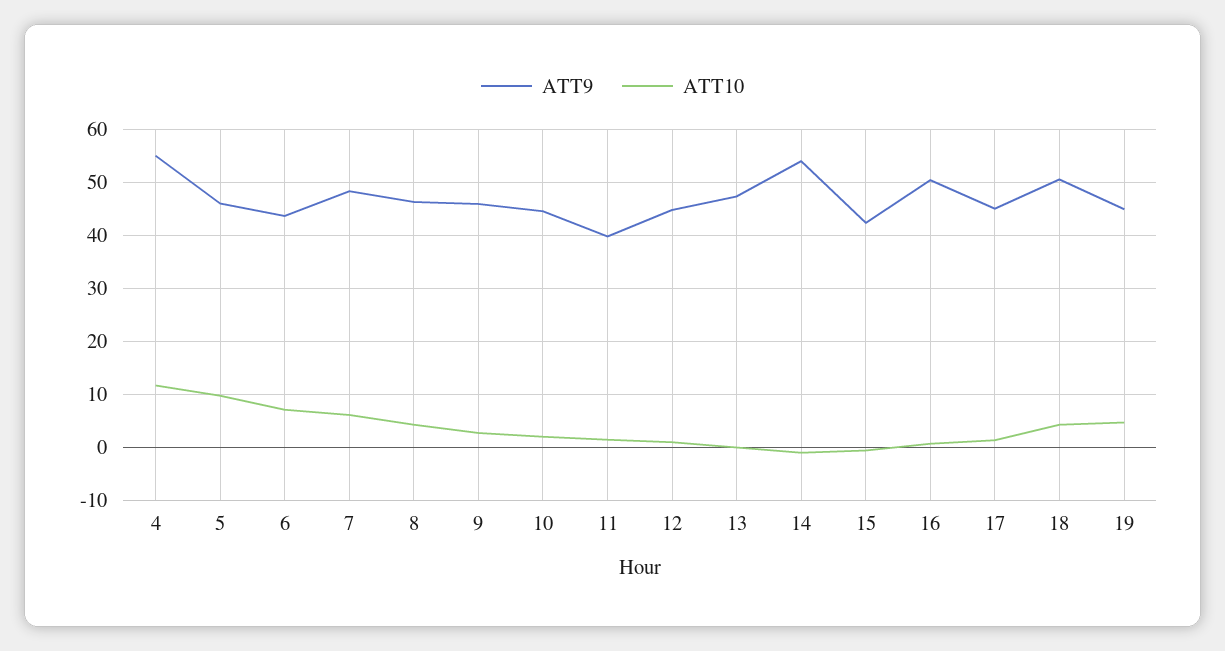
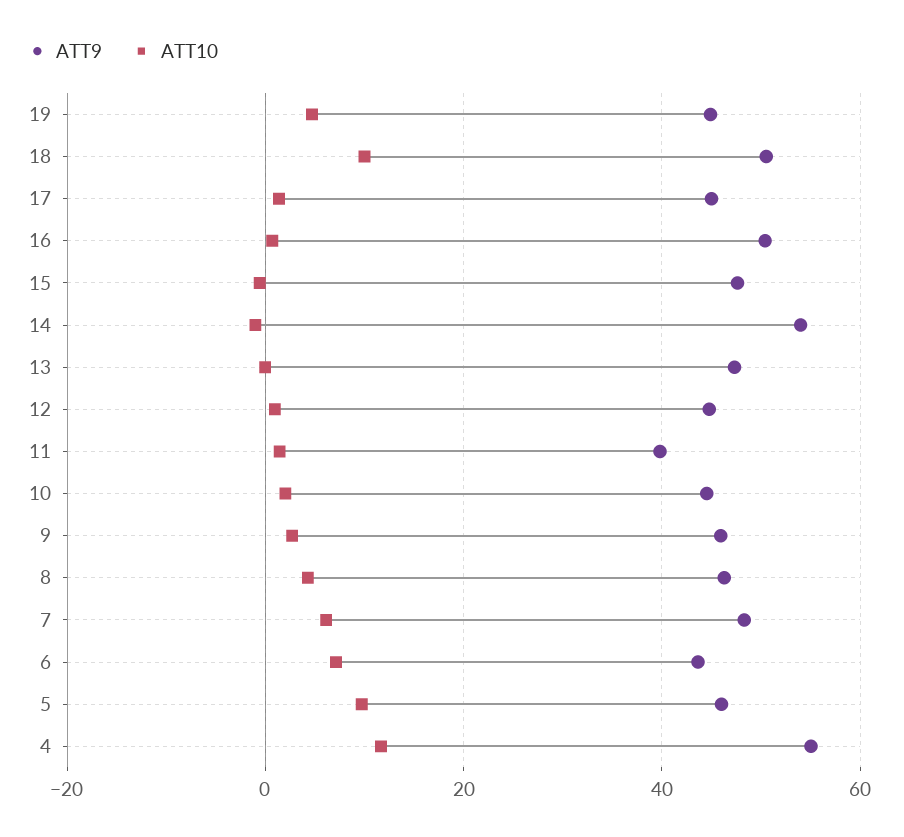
ATT9, 15: 42 -> 48
ATT10, 18: 4 -> 10

